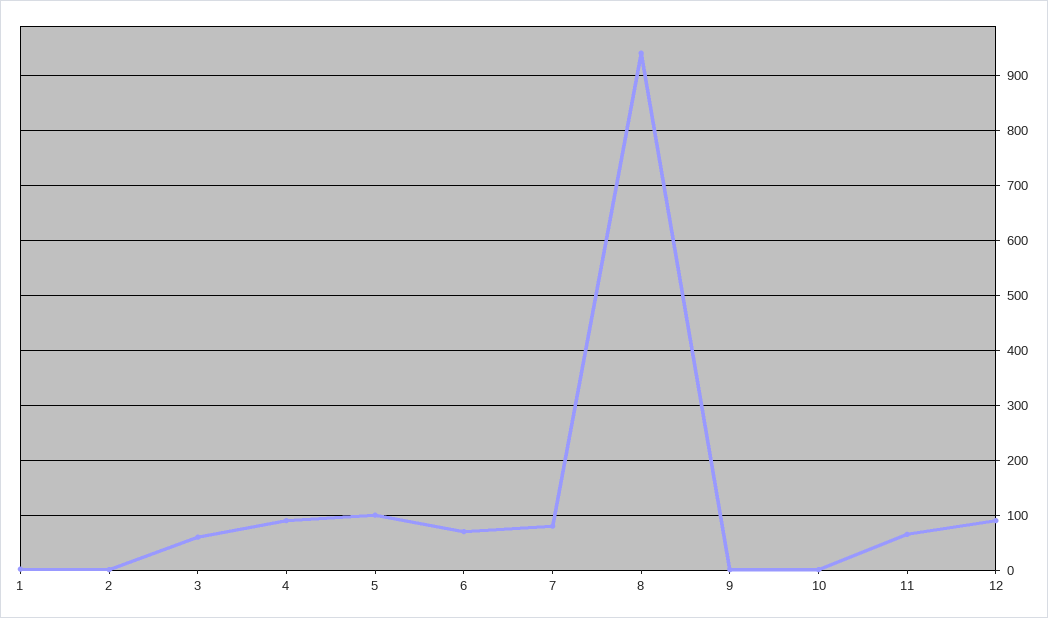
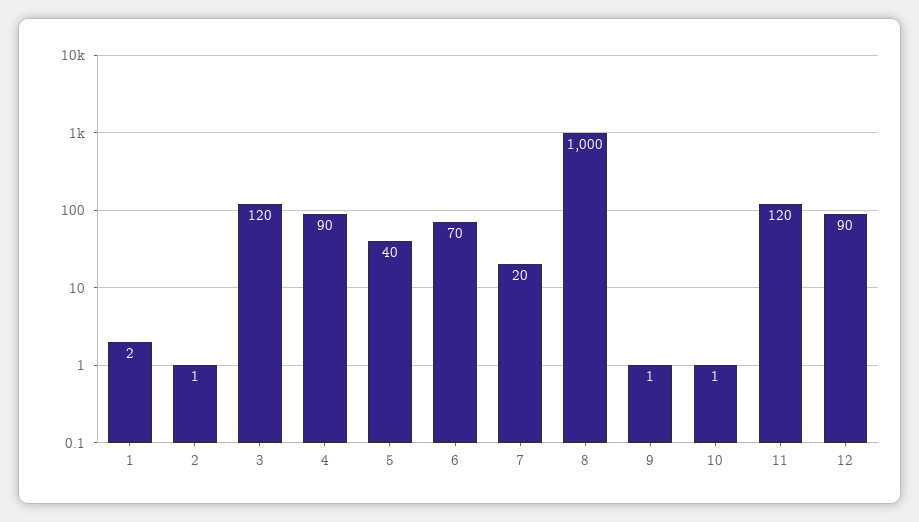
3: 60 -> 120
5: 100 -> 40
7: 80 -> 20
8: 940 -> 1000
11: 60 -> 120

